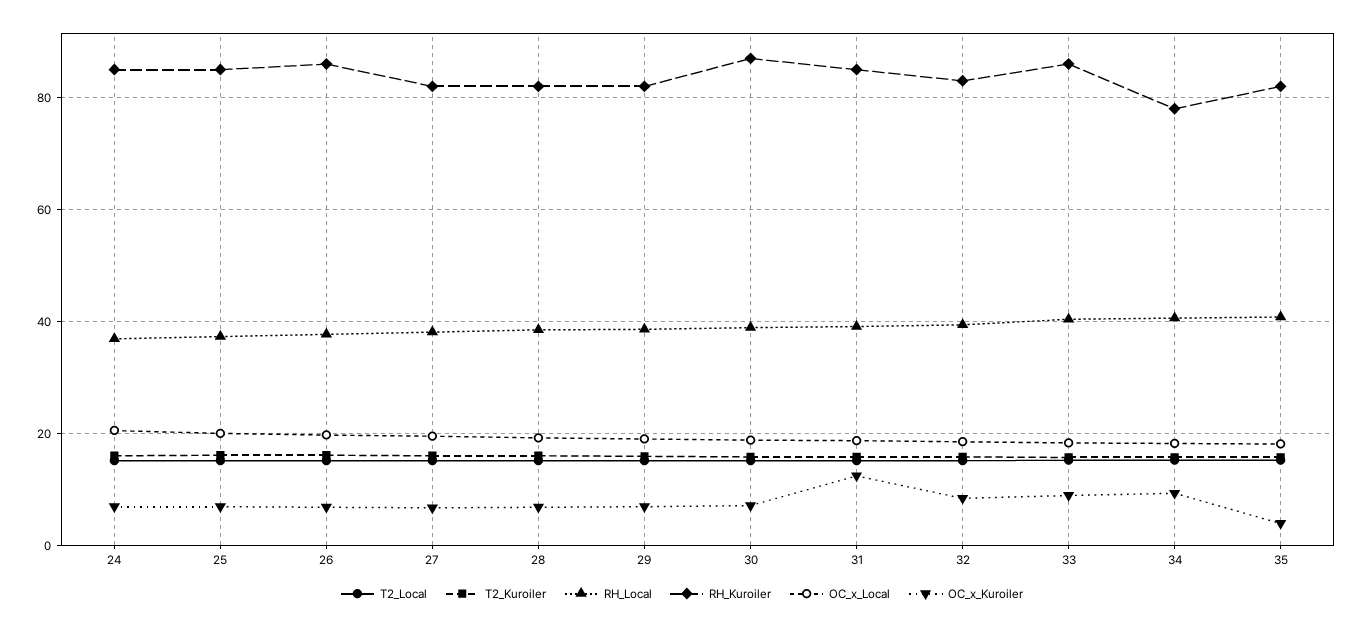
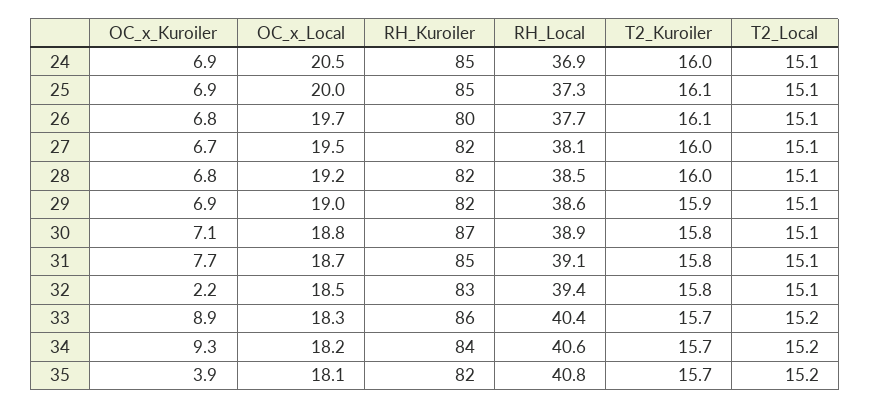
RH_Kuroiler, 26: 86 -> 80
OC_x_Kuroiler, 31: 12 -> 7.7
OC_x_Kuroiler, 32: 8 -> 2.2
RH_Kuroiler, 34: 78 -> 84

